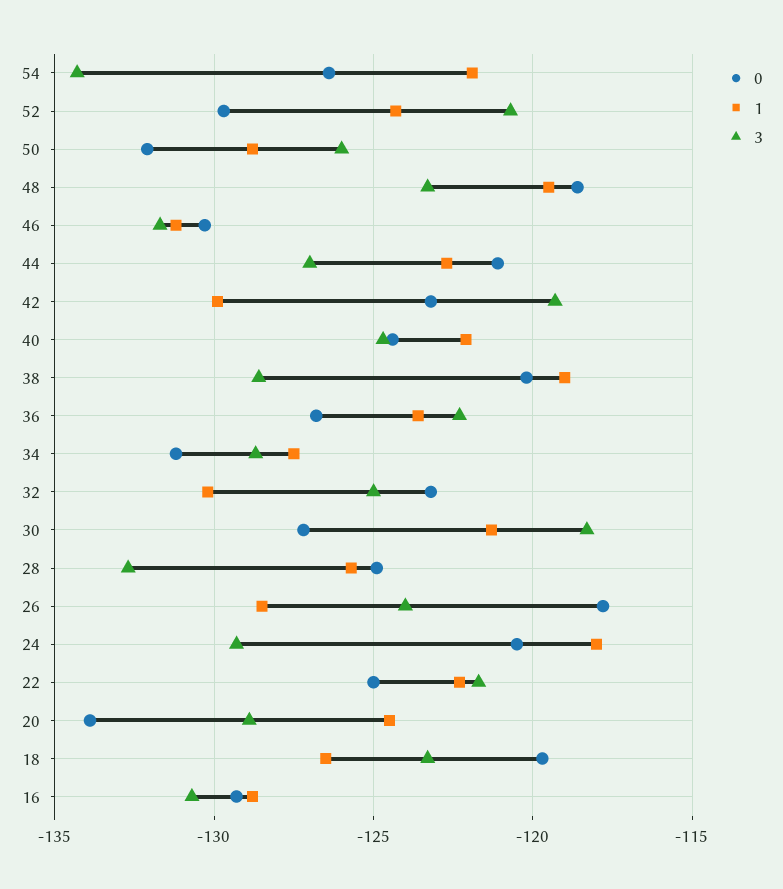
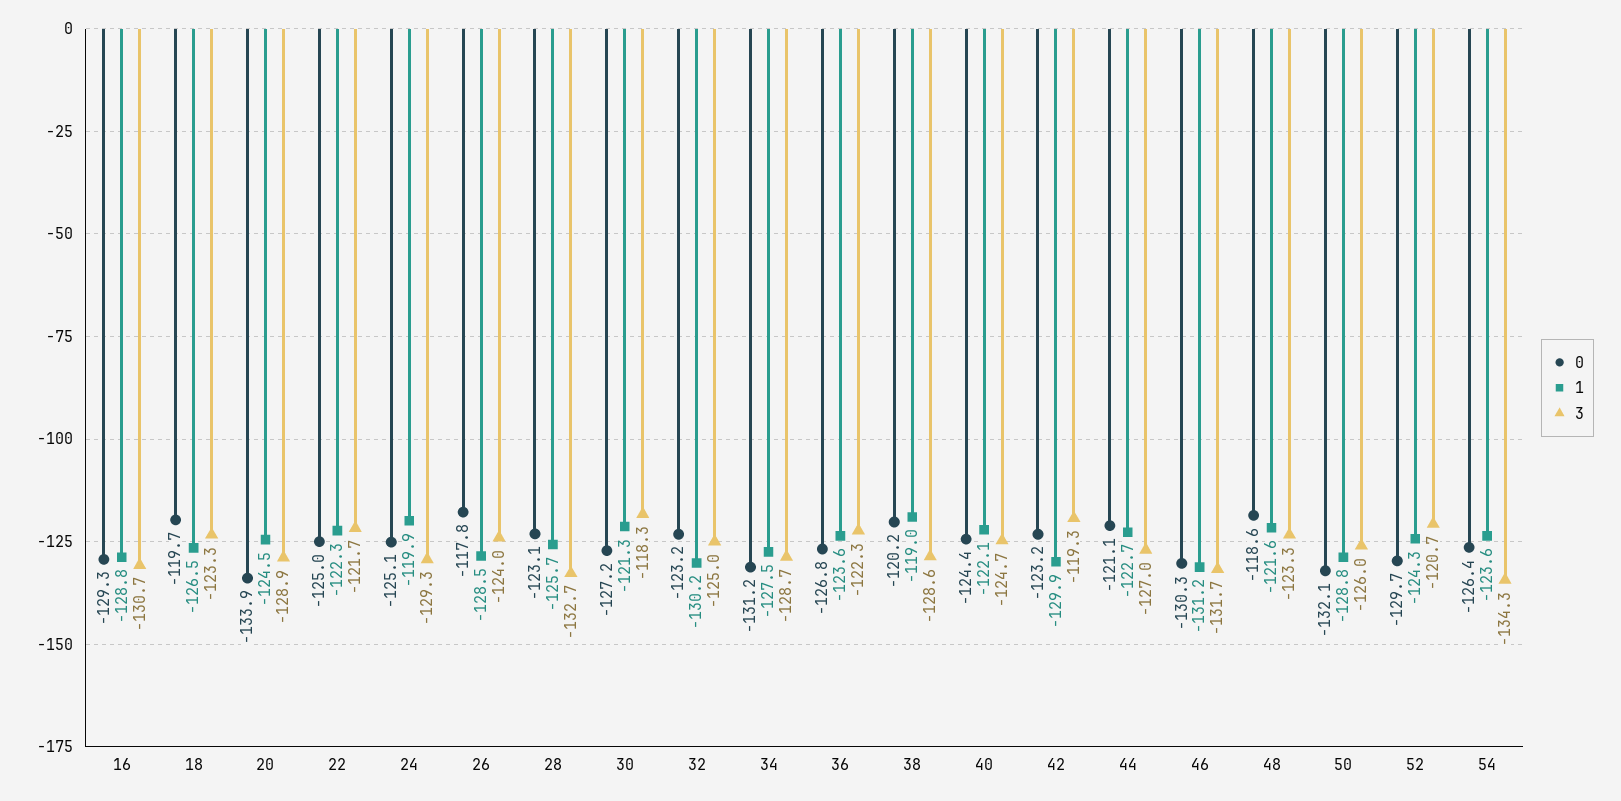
1, 54: -122 -> -123.6
1, 48: -119.5 -> -121.6
0, 28: -125 -> -123.1
0, 24: -120.5 -> -125.1
1, 24: -118 -> -119.9

